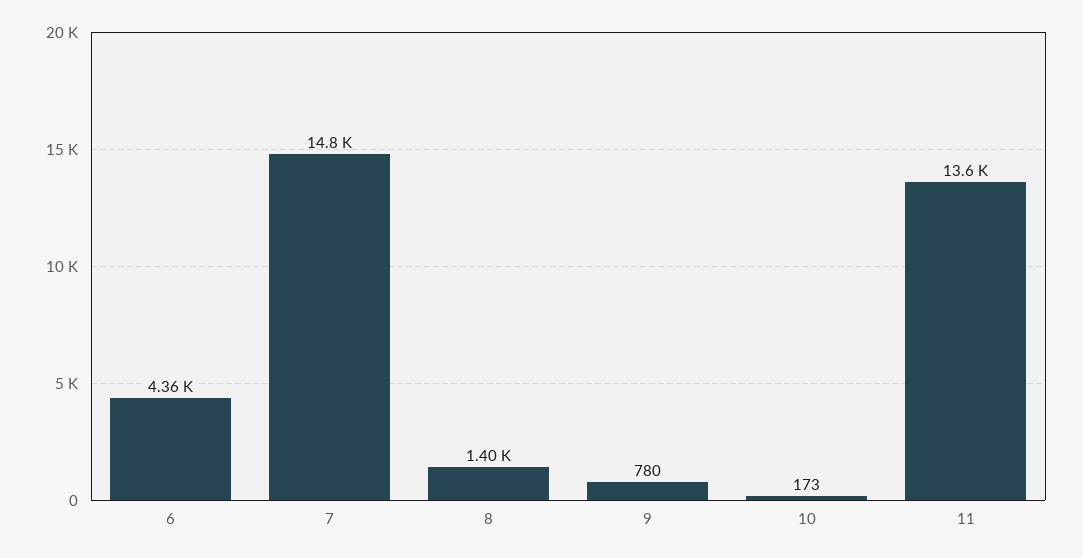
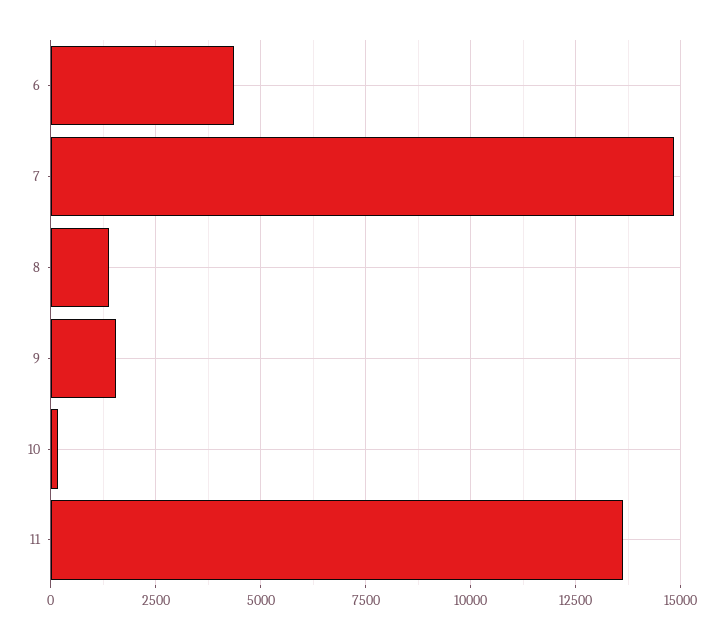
9: 780 -> 1500

